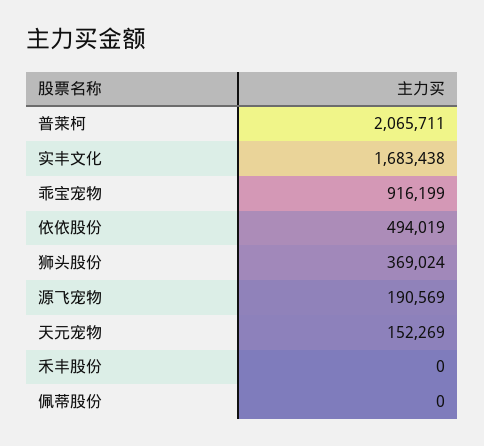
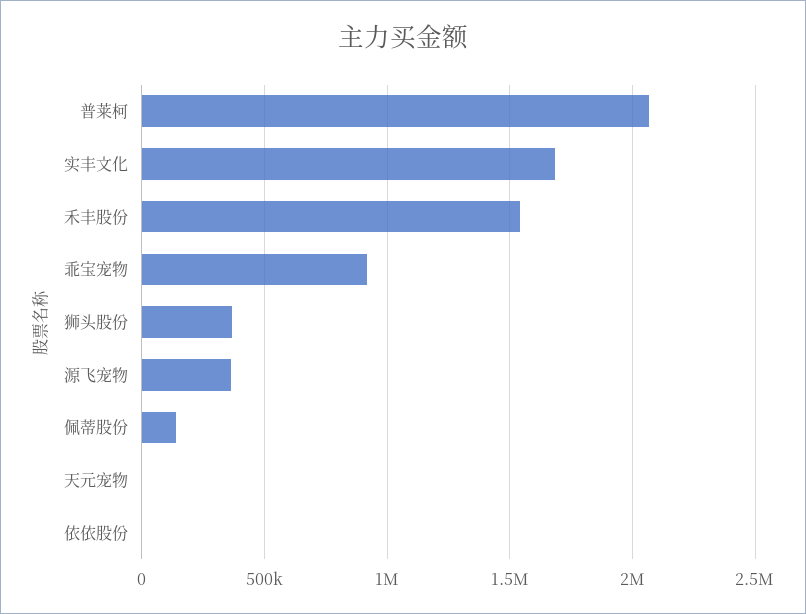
依依股份: 494019 -> 0
源飞宠物: 190569 -> 350000
天元宠物: 152269 -> 0
禾丰股份: 0 -> 1550000
佩蒂股份: 0 -> 150000

